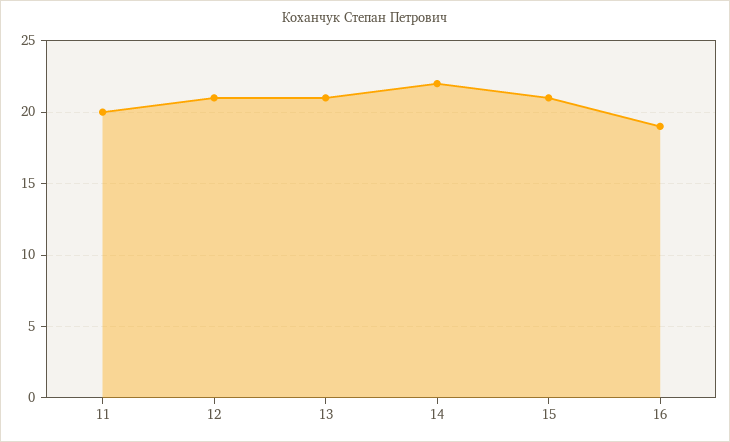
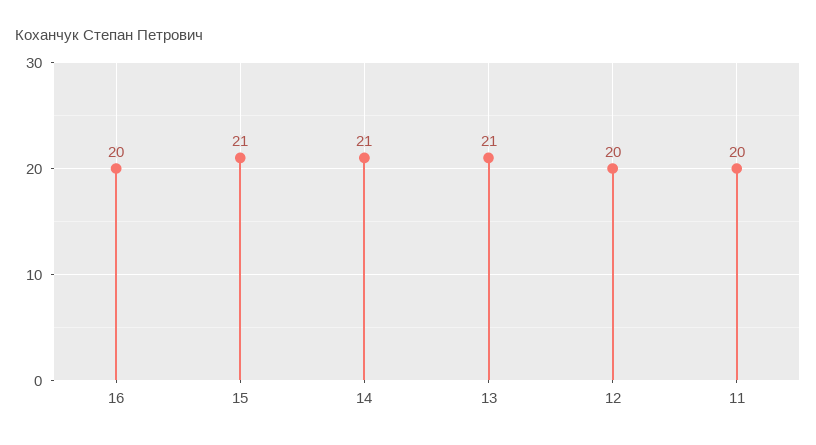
12: 21 -> 20
14: 22 -> 21
16: 19 -> 20

